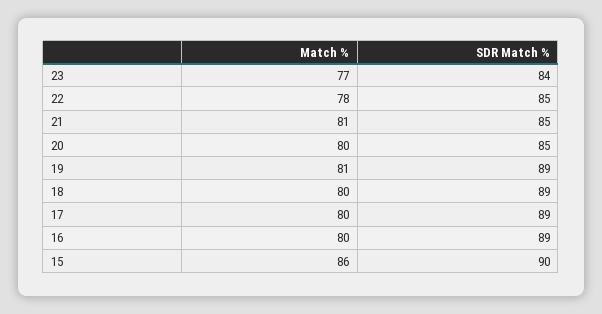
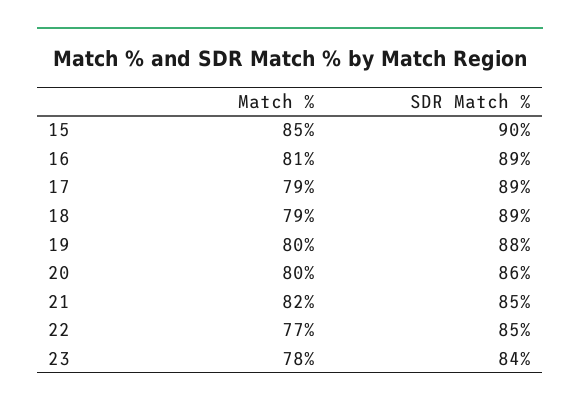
Match %, 23: 77 -> 78
Match %, 22: 78 -> 77
Match %, 21: 81 -> 82
SDR Match %, 20: 85 -> 86
Match %, 19: 81 -> 80
SDR Match %, 19: 89 -> 88
Match %, 18: 80 -> 79
Match %, 17: 80 -> 79
Match %, 16: 80 -> 81
Match %, 15: 86 -> 85

